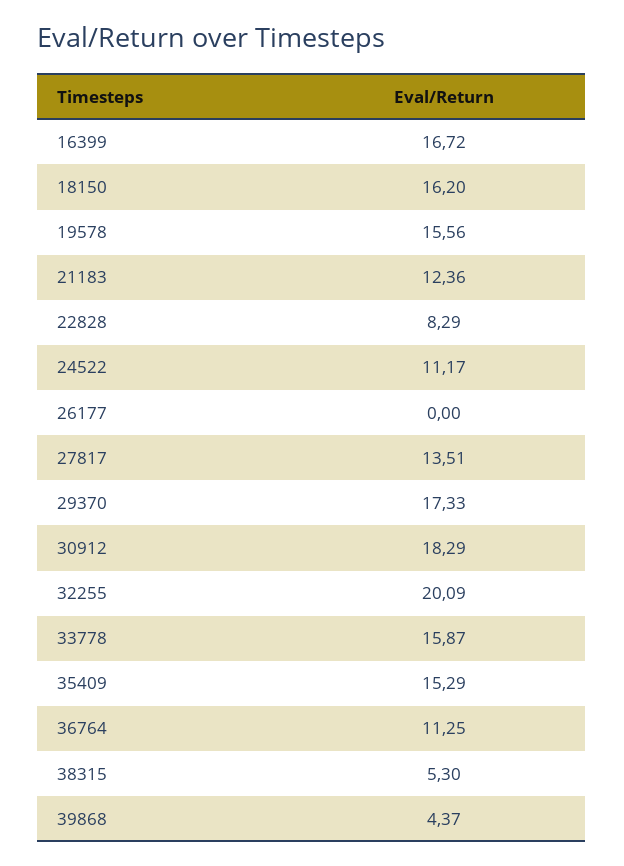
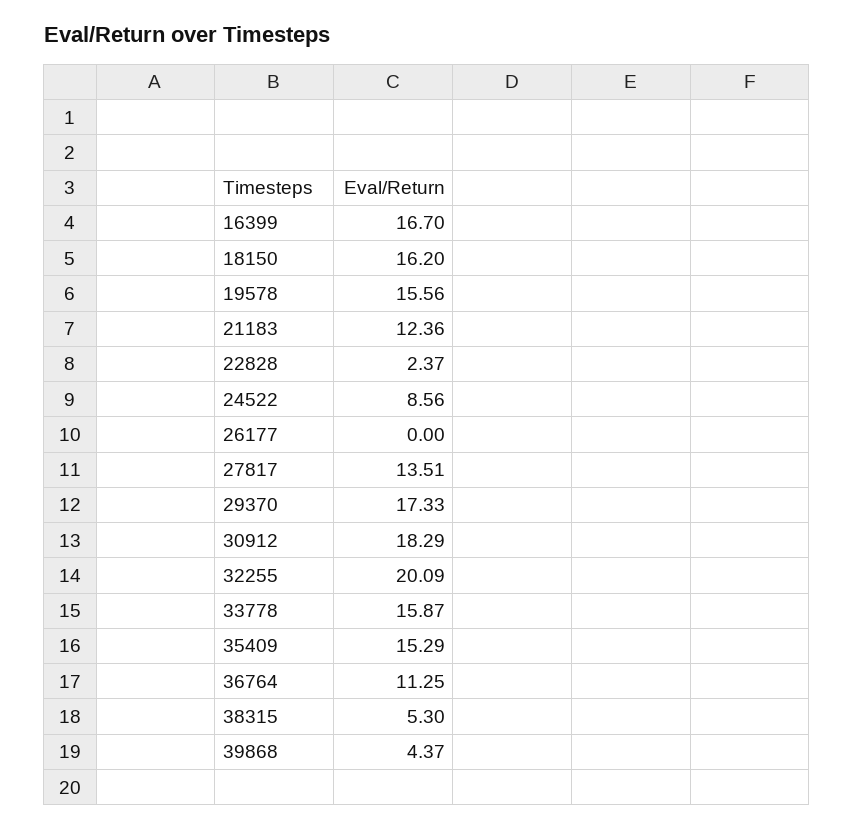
16399: 16.72 -> 16.7
22828: 8.29 -> 2.37
24522: 11.17 -> 8.56

